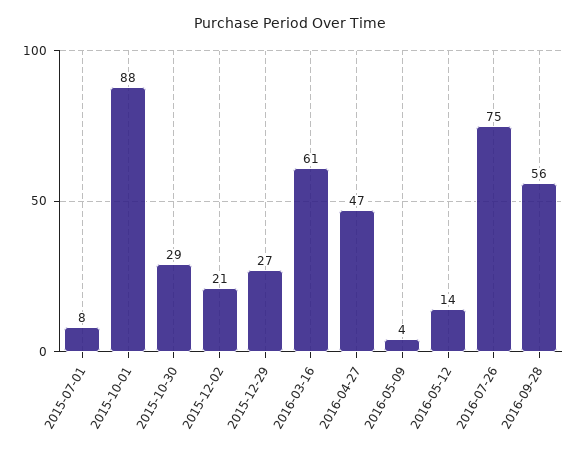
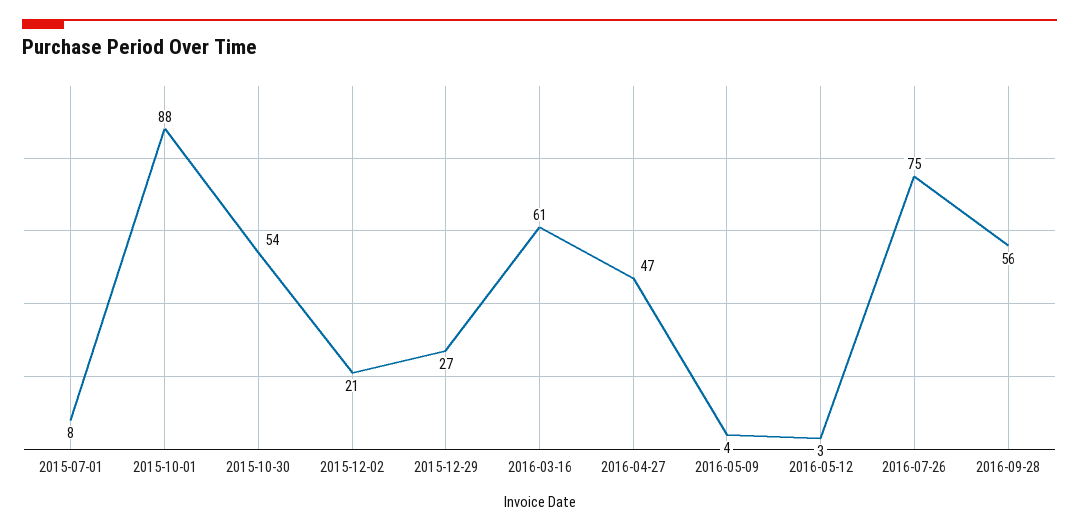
2015-10-30: 29 -> 54
2016-05-12: 14 -> 3

